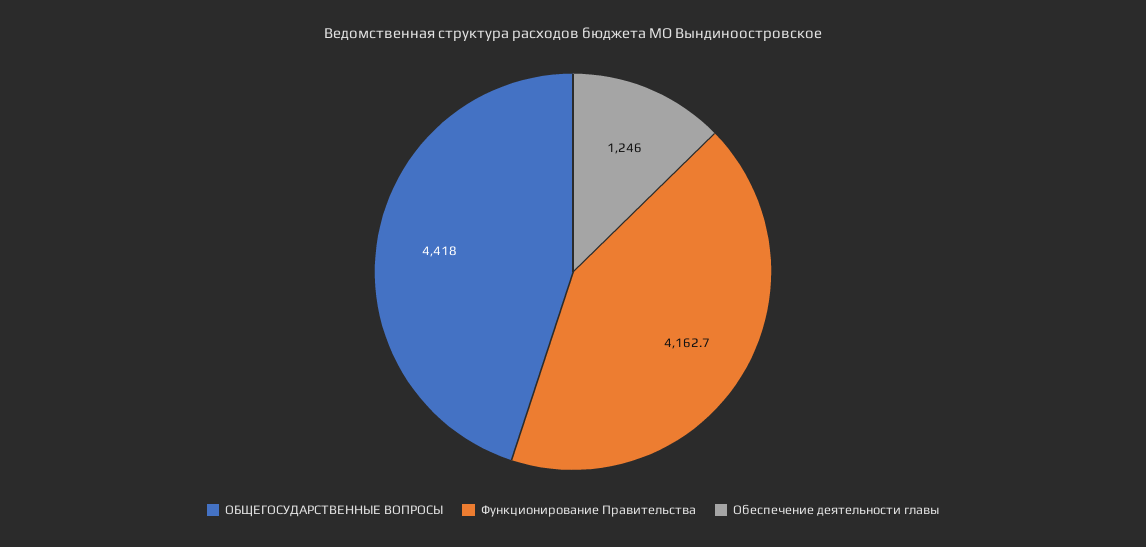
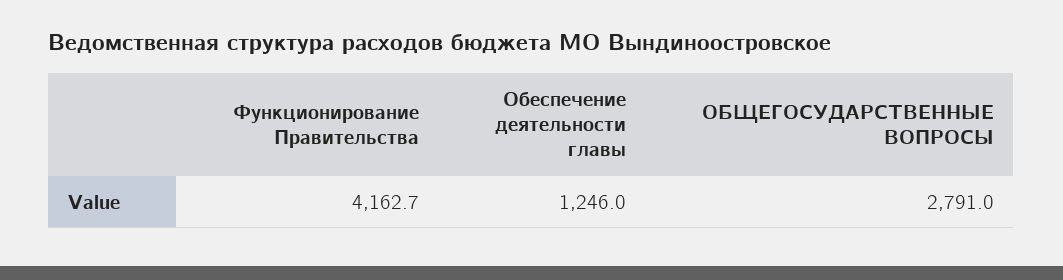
ОБЩЕГОСУДАРСТВЕННЫЕ ВОПРОСЫ: 4418 -> 2791

